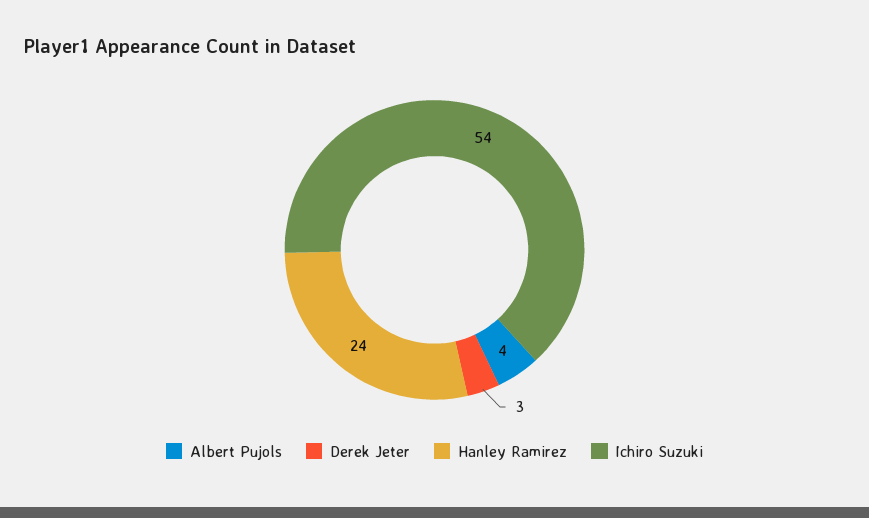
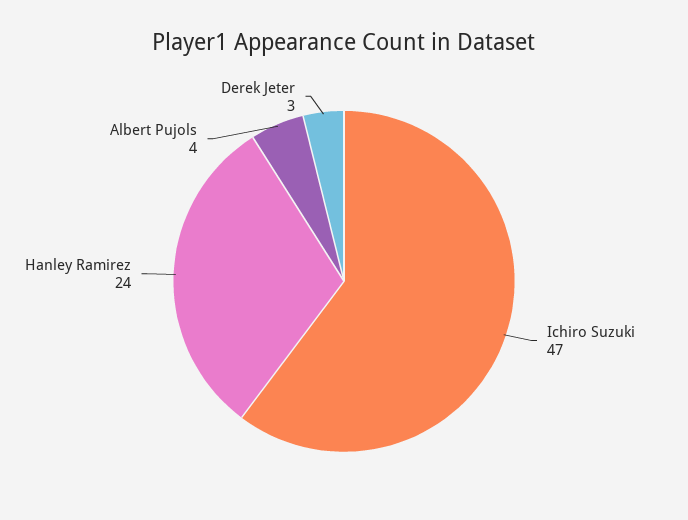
Ichiro Suzuki: 54 -> 47

